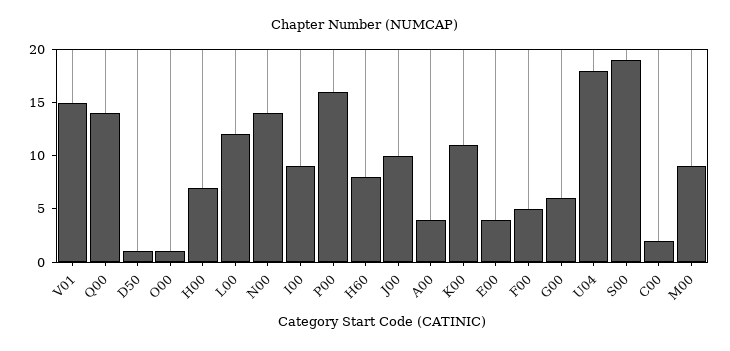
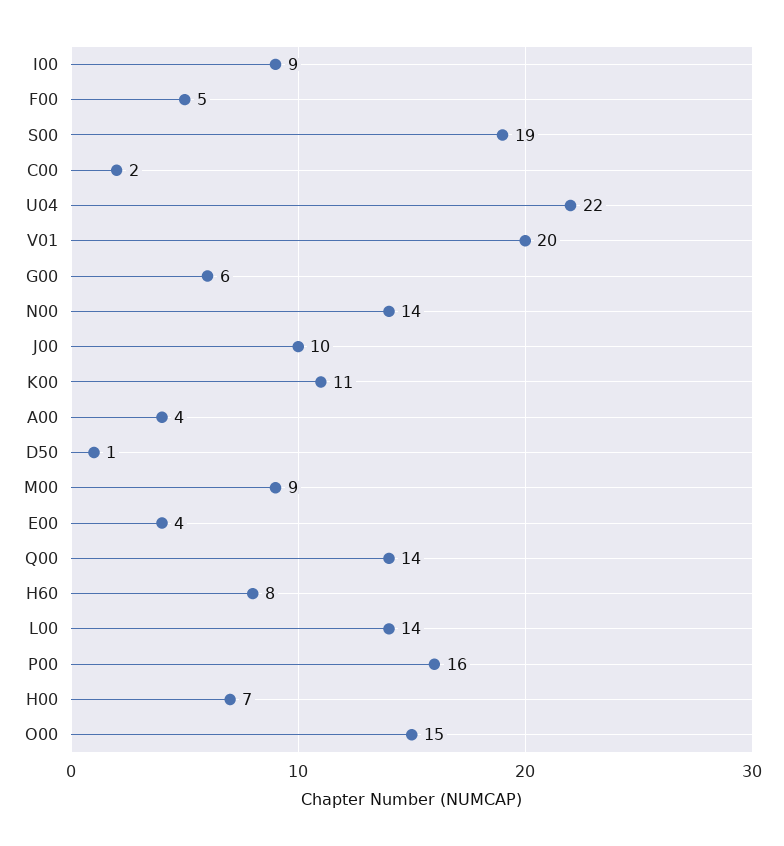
V01: 15 -> 20
O00: 1 -> 15
L00: 12 -> 14
U04: 18 -> 22

